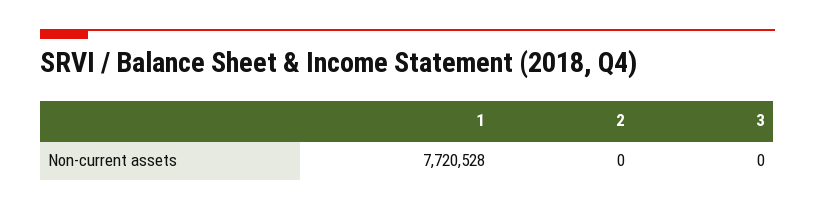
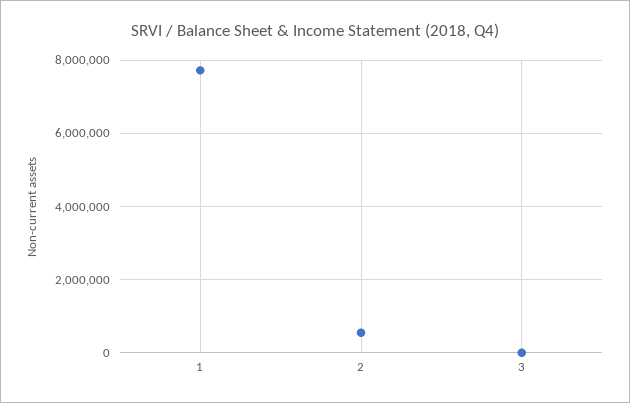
2: 0 -> 600000

